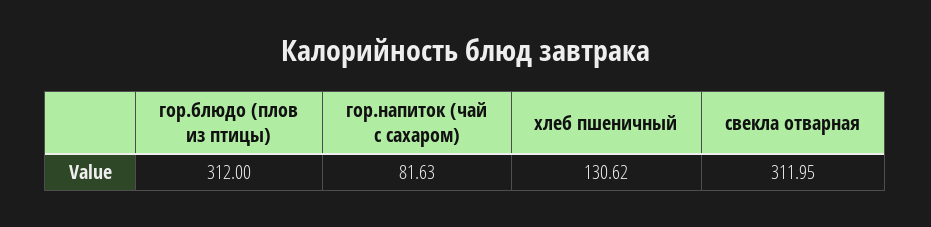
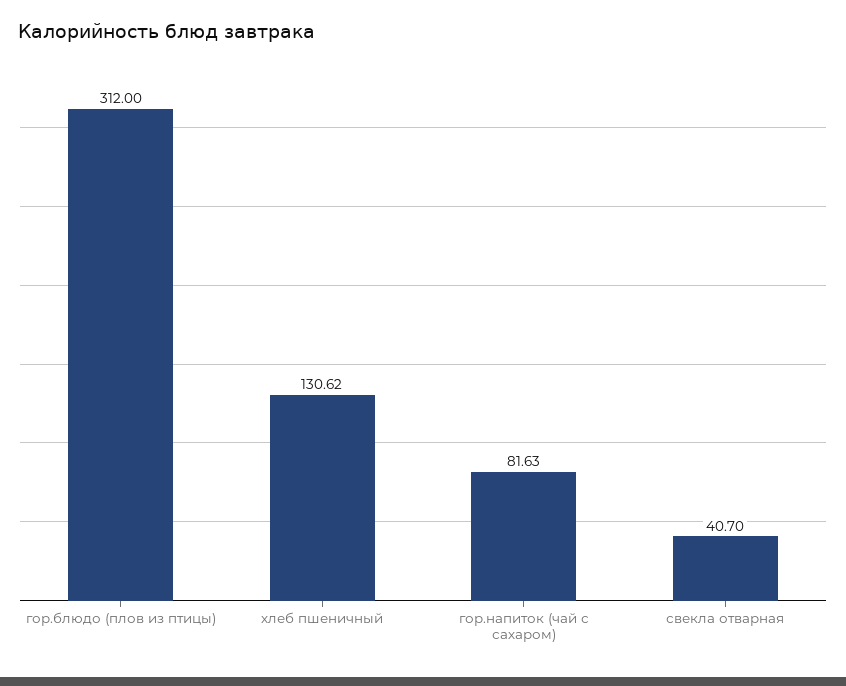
свекла отварная: 311.95 -> 40.7

